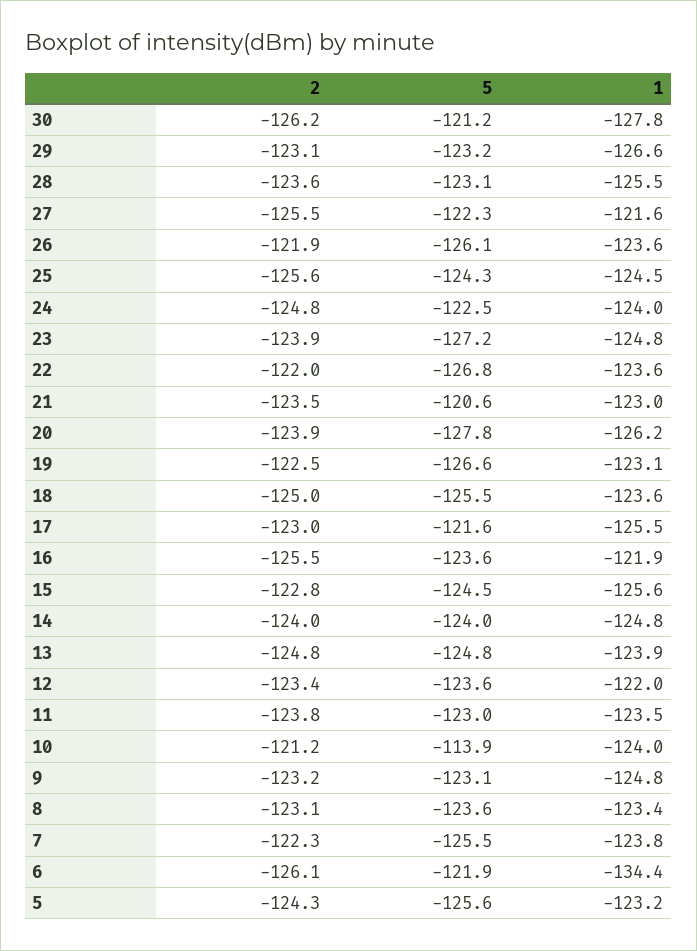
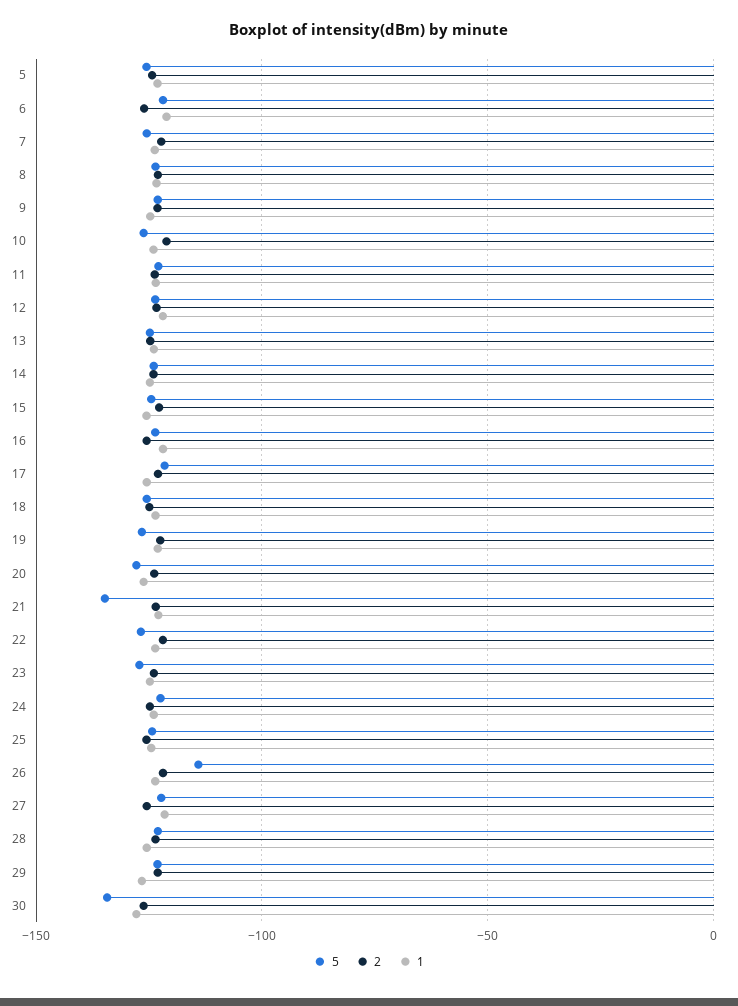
5, 30: -121.2 -> -135
5, 26: -126.1 -> -115
5, 21: -120.6 -> -135
5, 10: -113.9 -> -125
1, 6: -134.4 -> -120

